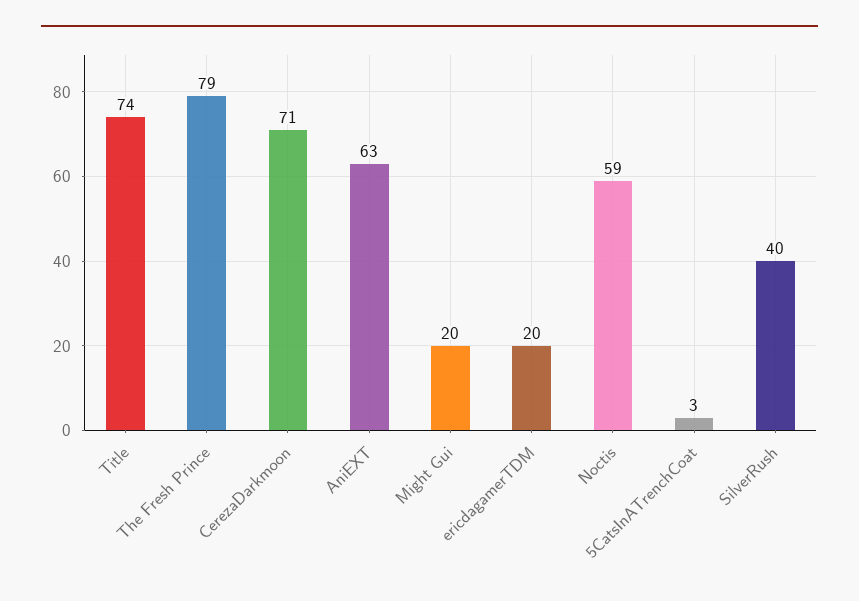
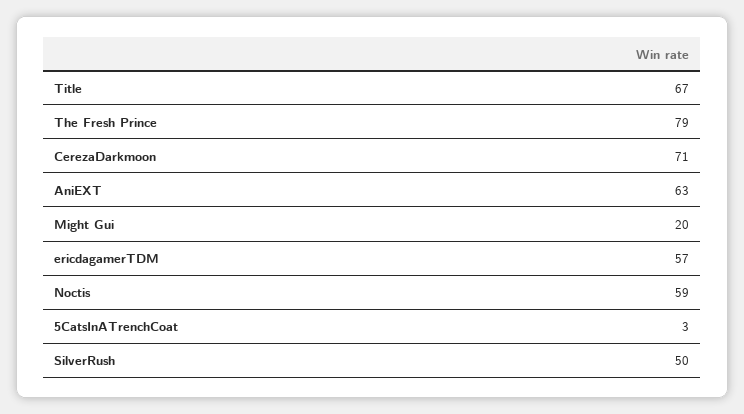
Title: 74 -> 67
ericdagamerTDM: 20 -> 57
SilverRush: 40 -> 50

